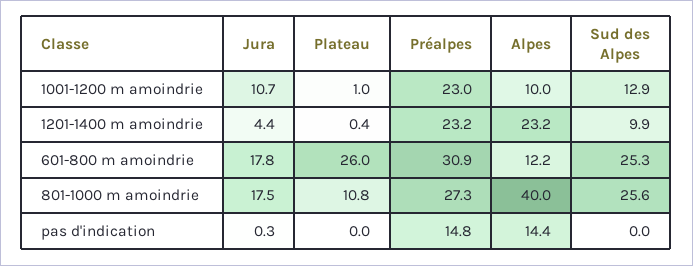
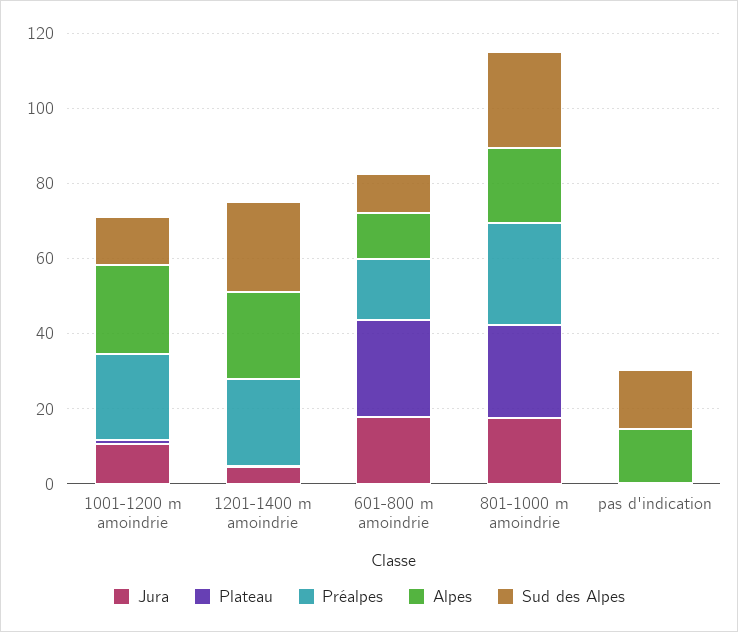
Alpes, 1001-1200 m amoindrie: 10 -> 25
Sud des Alpes, 1201-1400 m amoindrie: 9.9 -> 25
Préalpes, 601-800 m amoindrie: 30.9 -> 15
Sud des Alpes, 601-800 m amoindrie: 25.3 -> 10
Plateau, 801-1000 m amoindrie: 10.8 -> 25
Alpes, 801-1000 m amoindrie: 40 -> 20
Préalpes, pas d'indication: 14.8 -> 0
Sud des Alpes, pas d'indication: 0 -> 15

